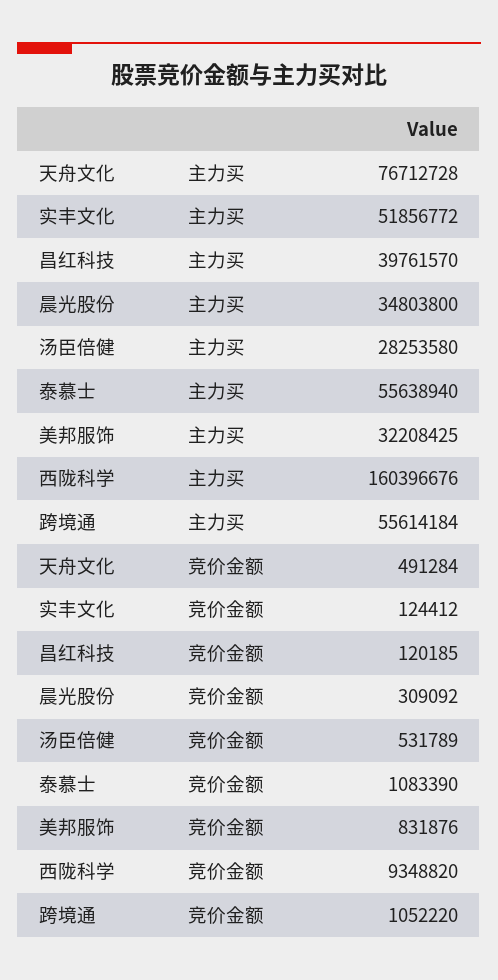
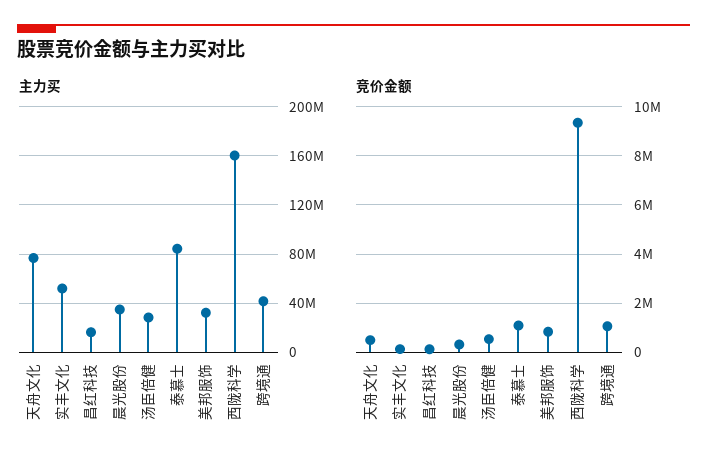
主力买, 昌红科技: 39761570 -> 15000000
主力买, 泰慕士: 55638940 -> 85000000
主力买, 跨境通: 55614184 -> 40000000

